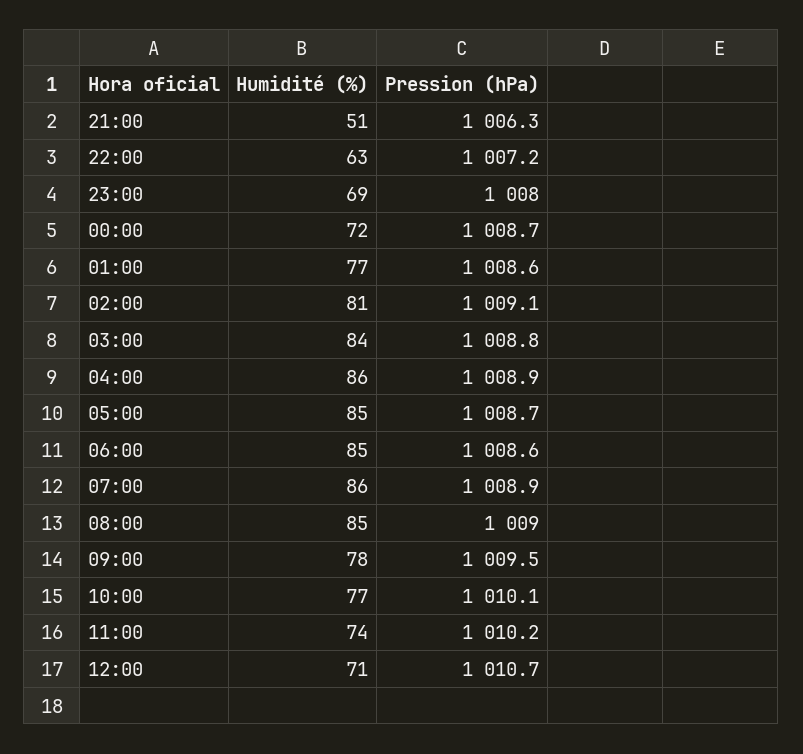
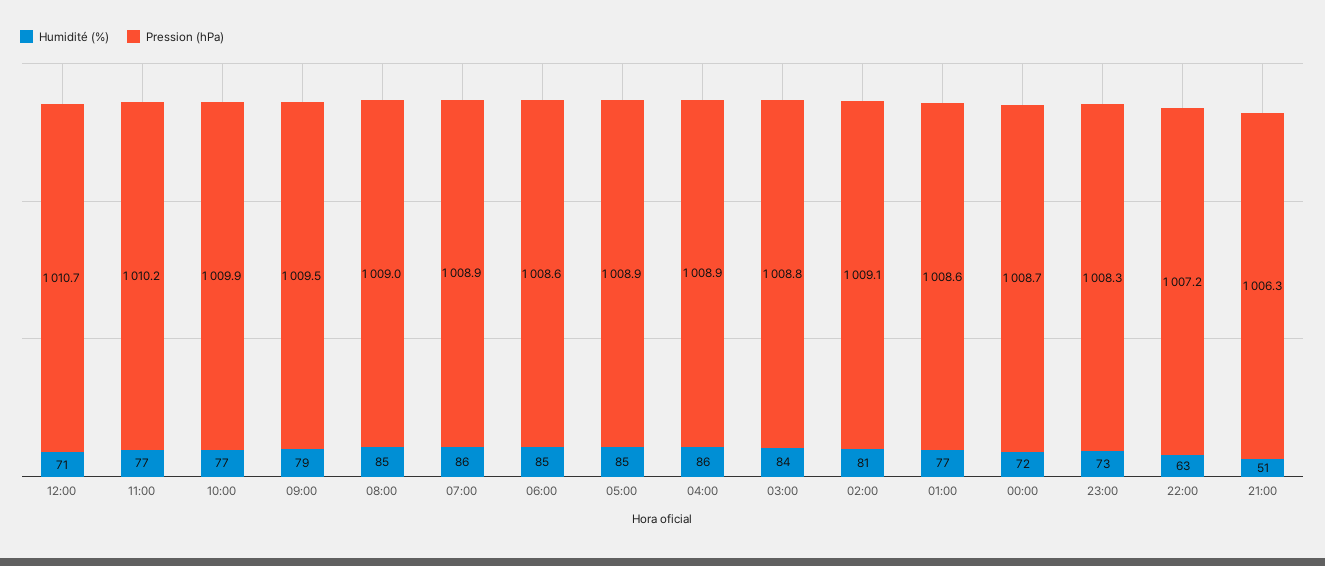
Humidité (%), 23:00: 69 -> 73
Pression (hPa), 23:00: 1008 -> 1008.3
Pression (hPa), 05:00: 1008.7 -> 1008.9
Humidité (%), 09:00: 78 -> 79
Pression (hPa), 10:00: 1010.1 -> 1009.9
Humidité (%), 11:00: 74 -> 77

